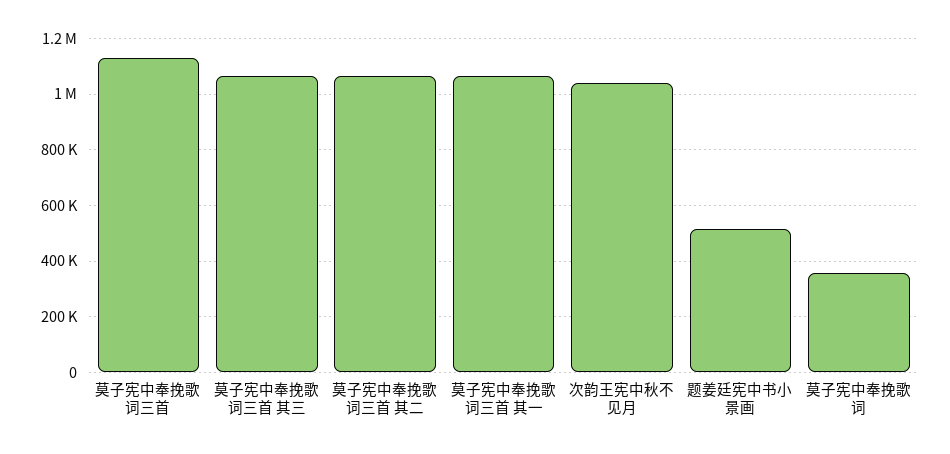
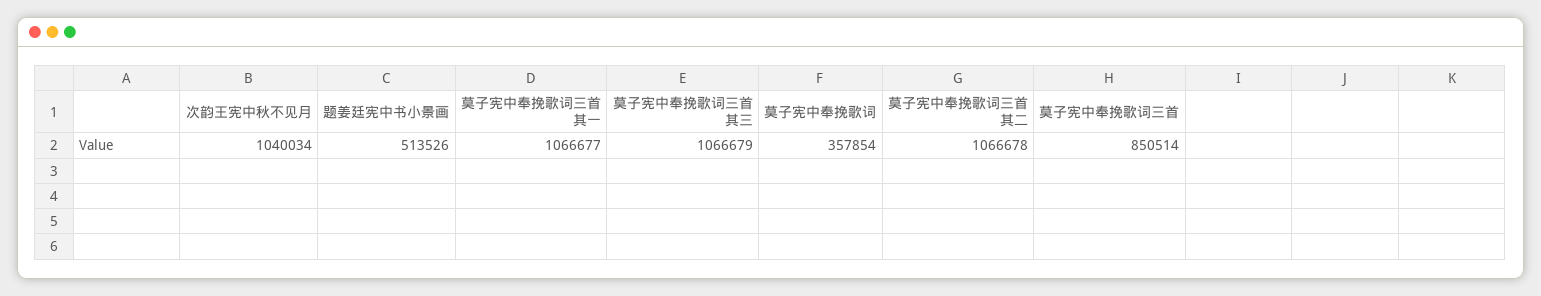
莫子宪中奉挽歌词三首: 1125000 -> 850514

